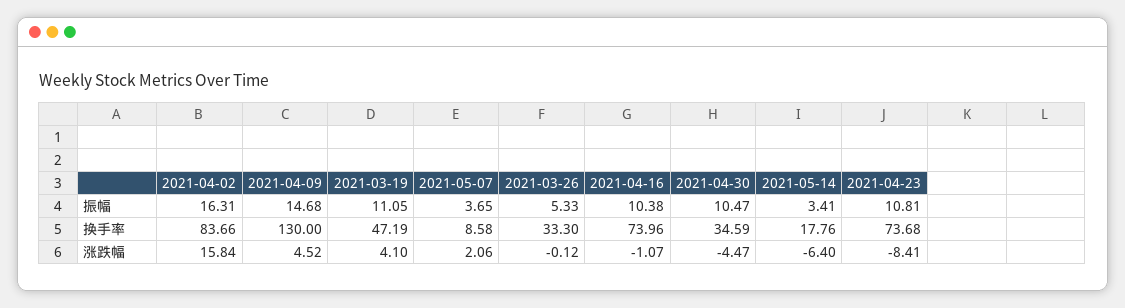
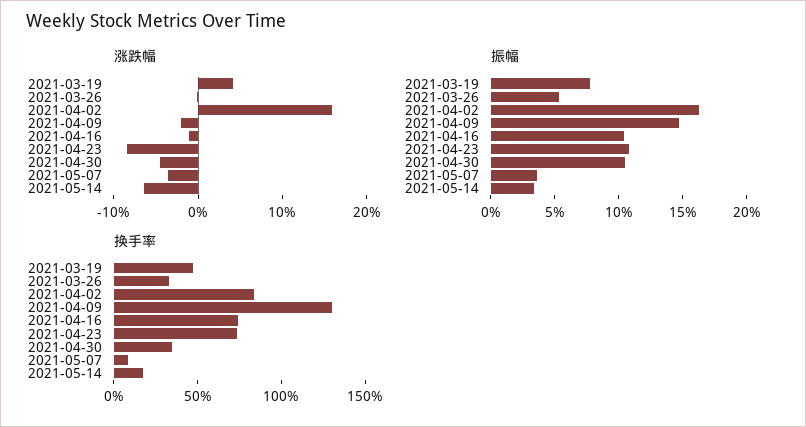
振幅, 2021-03-19: 11.05 -> 8
涨跌幅, 2021-04-09: 4.52 -> -2
涨跌幅, 2021-05-07: 2.06 -> -4

